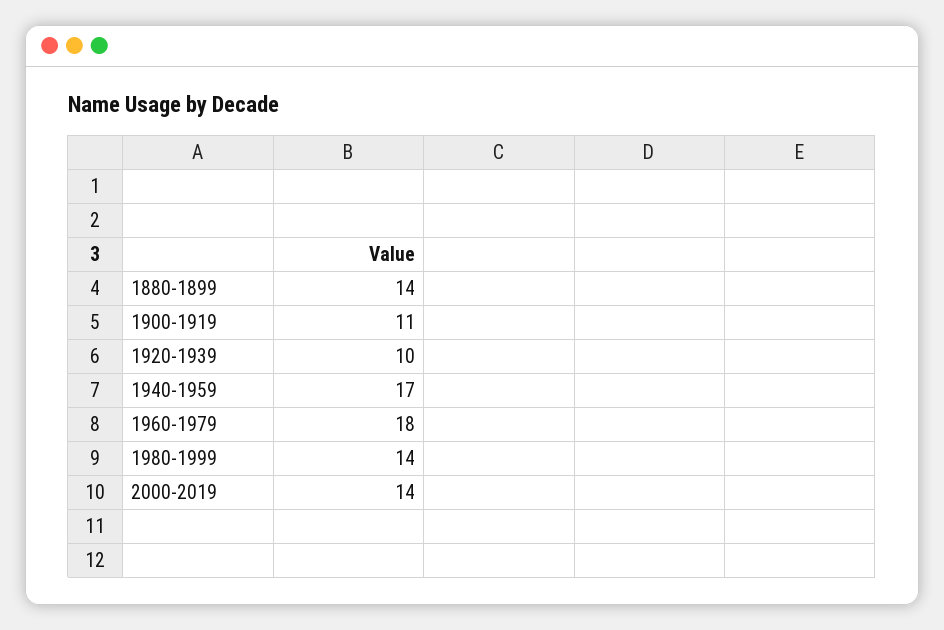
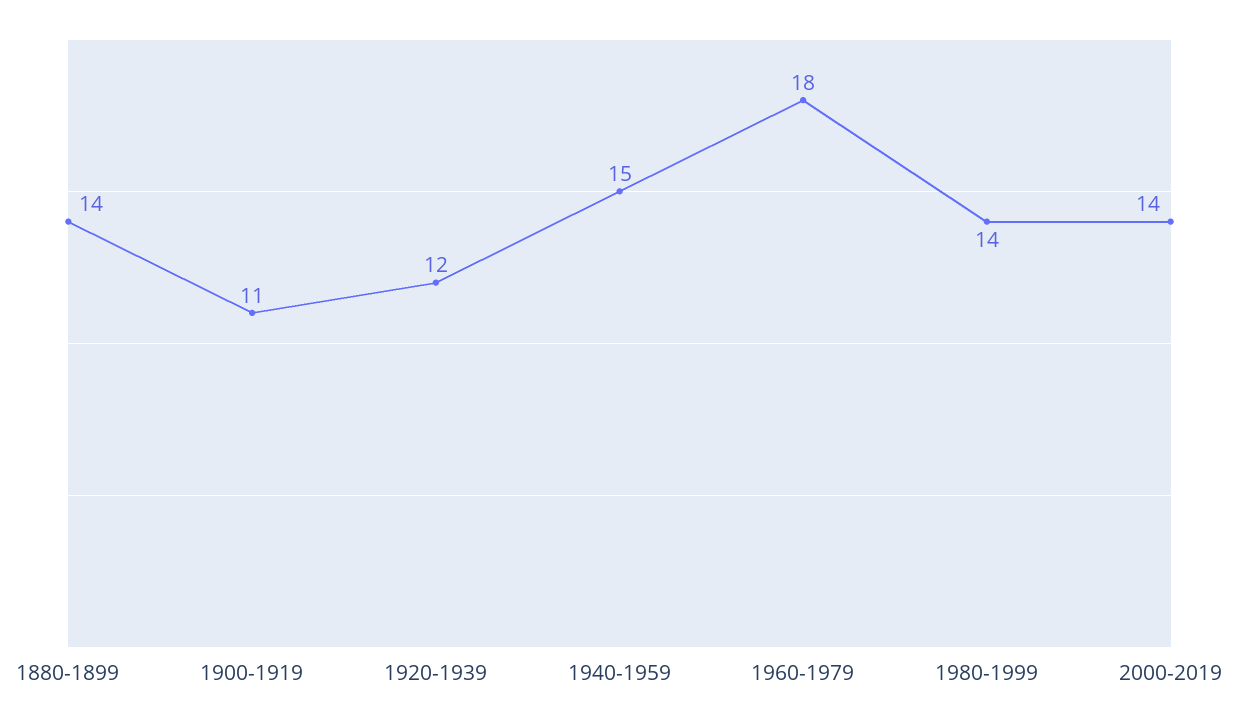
1920-1939: 10 -> 12
1940-1959: 17 -> 15

